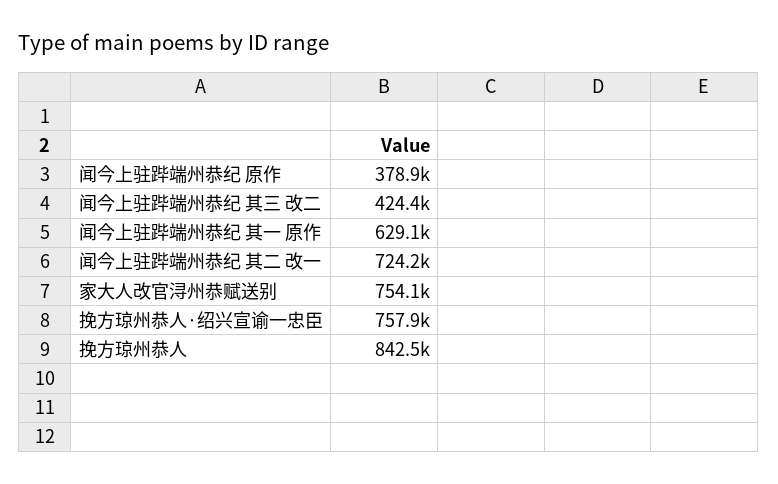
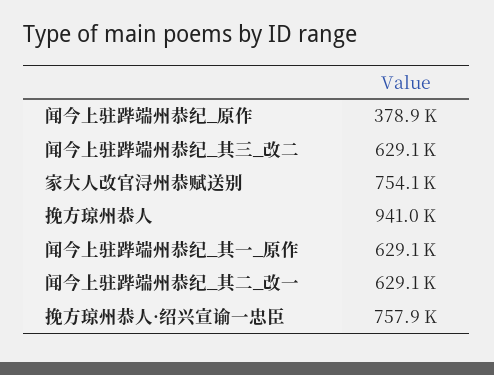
闻今上驻跸端州恭纪 其三 改二: 424400 -> 629100
闻今上驻跸端州恭纪 其二 改一: 724200 -> 629100
挽方琼州恭人: 842500 -> 941000

